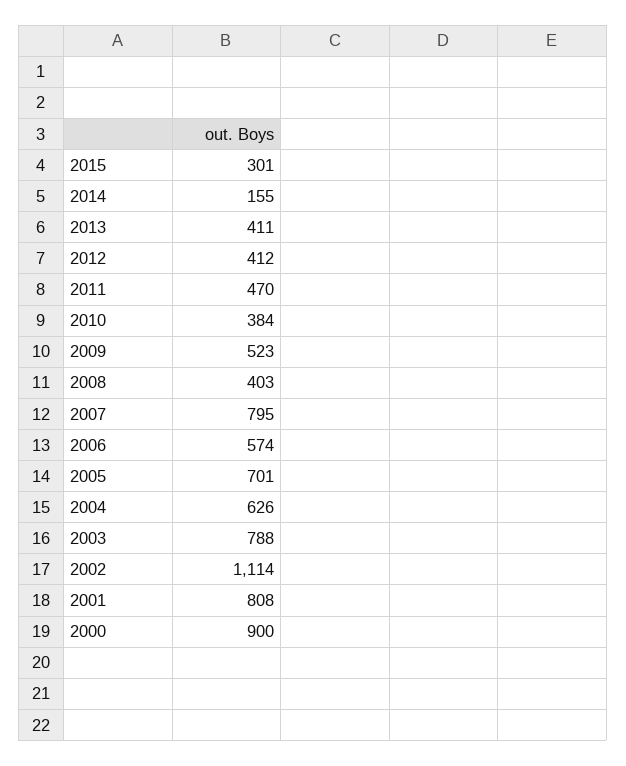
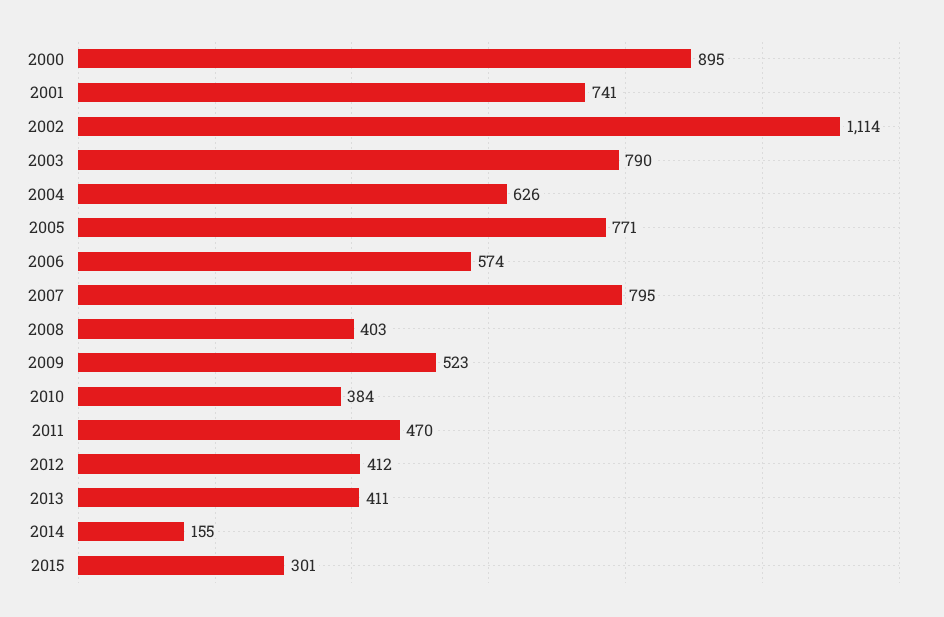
2005: 701 -> 771
2003: 788 -> 790
2001: 808 -> 741
2000: 900 -> 895

